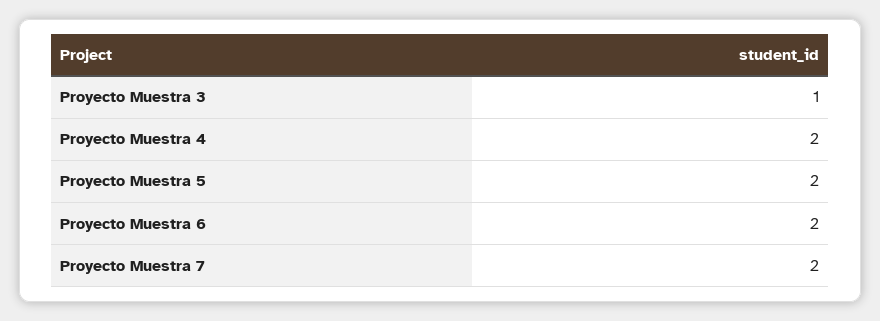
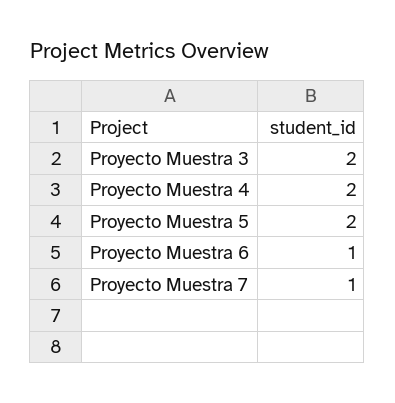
Proyecto Muestra 3: 1 -> 2
Proyecto Muestra 6: 2 -> 1
Proyecto Muestra 7: 2 -> 1

